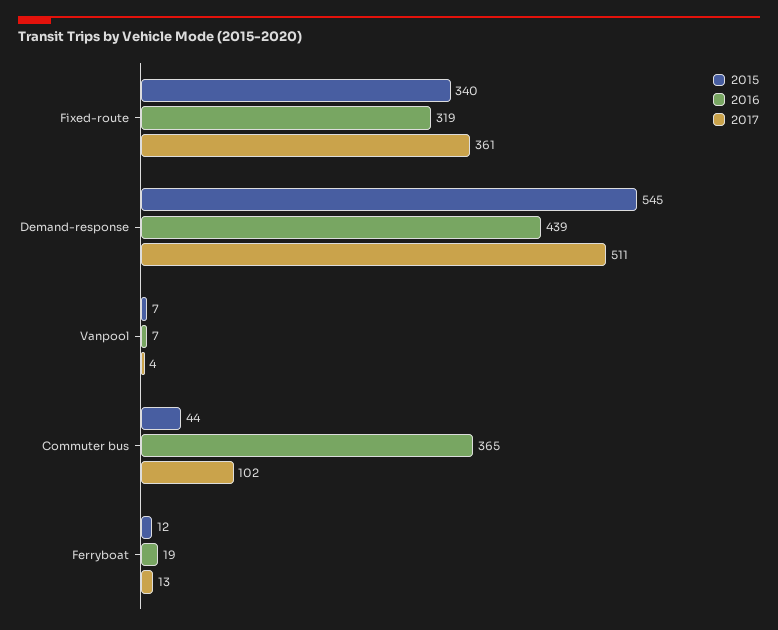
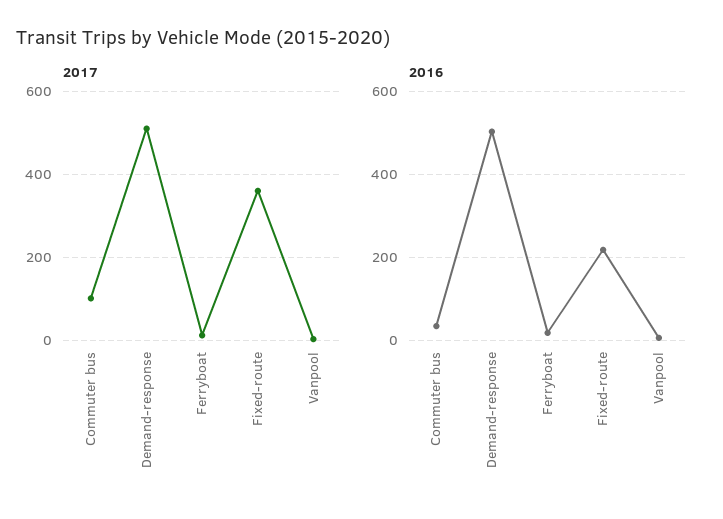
2015, Fixed-route: 340 -> none
2016, Fixed-route: 319 -> 220
2015, Demand-response: 545 -> none
2016, Demand-response: 439 -> 500
2015, Vanpool: 7 -> none
2015, Commuter bus: 44 -> none
2016, Commuter bus: 365 -> 40
2015, Ferryboat: 12 -> none

